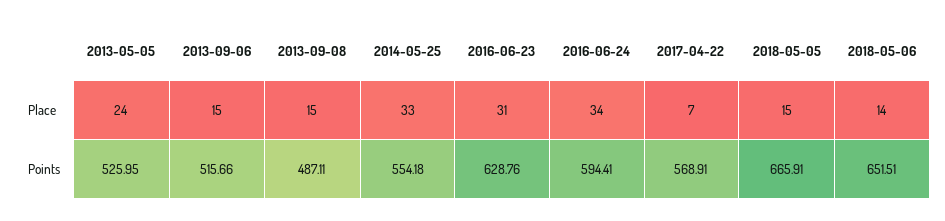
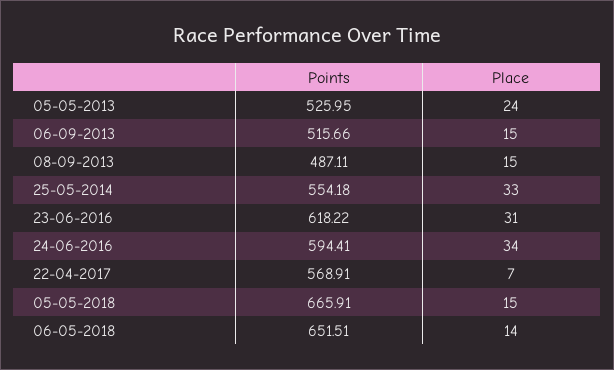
2016-06-23, Points: 628.76 -> 618.22

